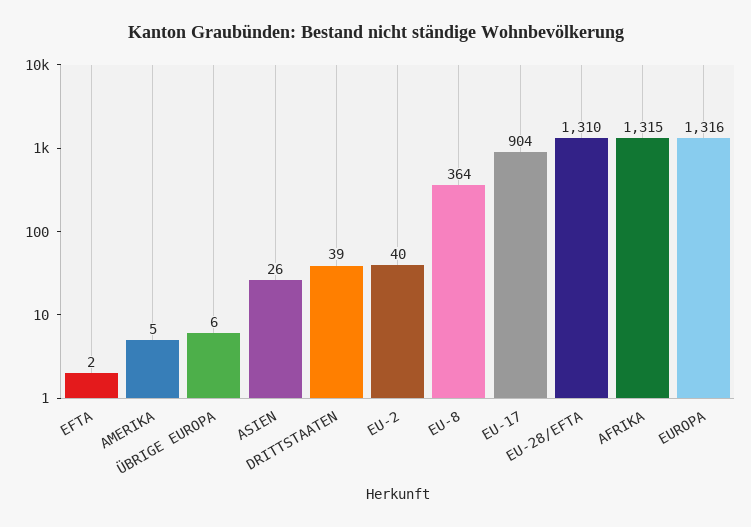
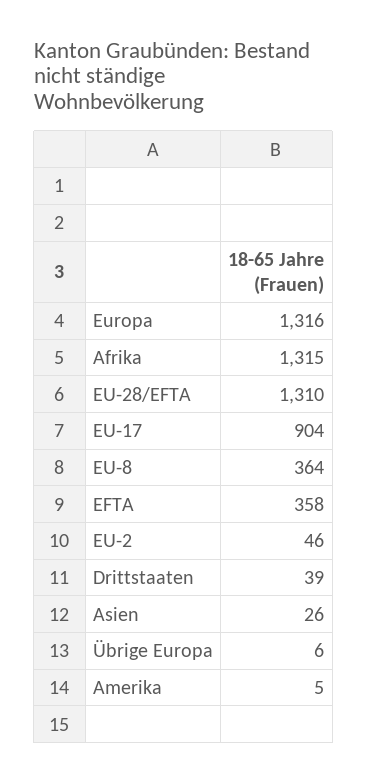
EFTA: 2 -> 358
EU-2: 40 -> 46

